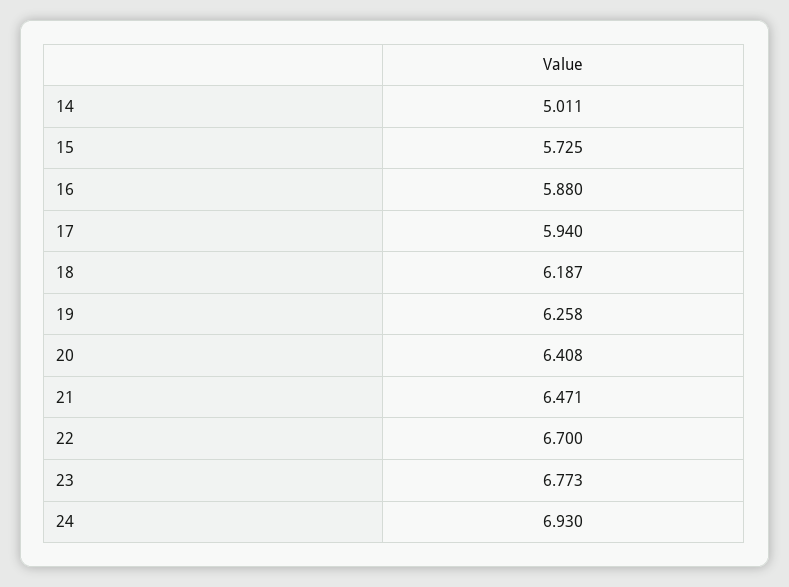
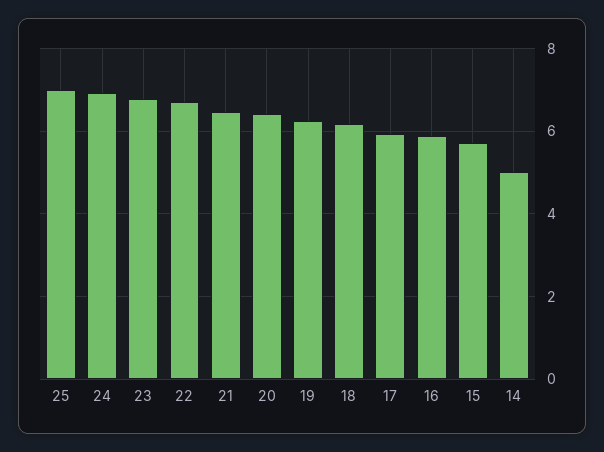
25: none -> 7

